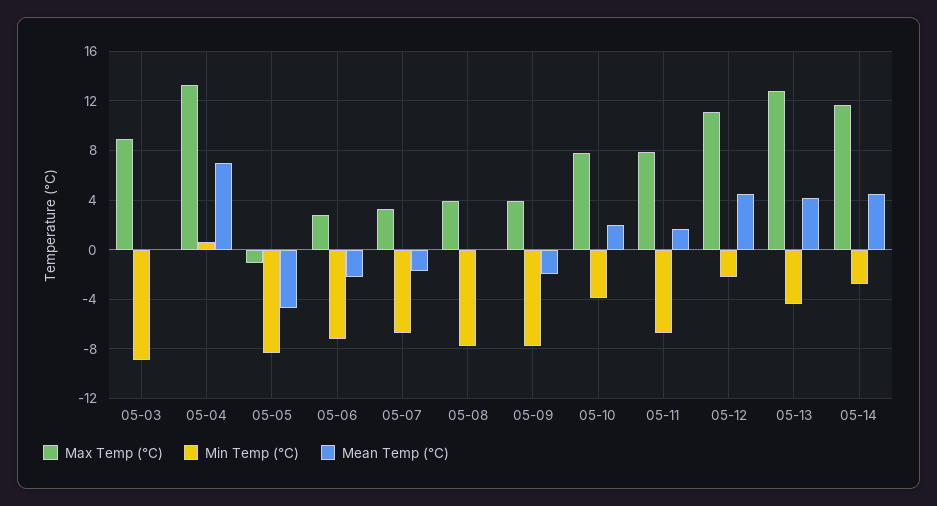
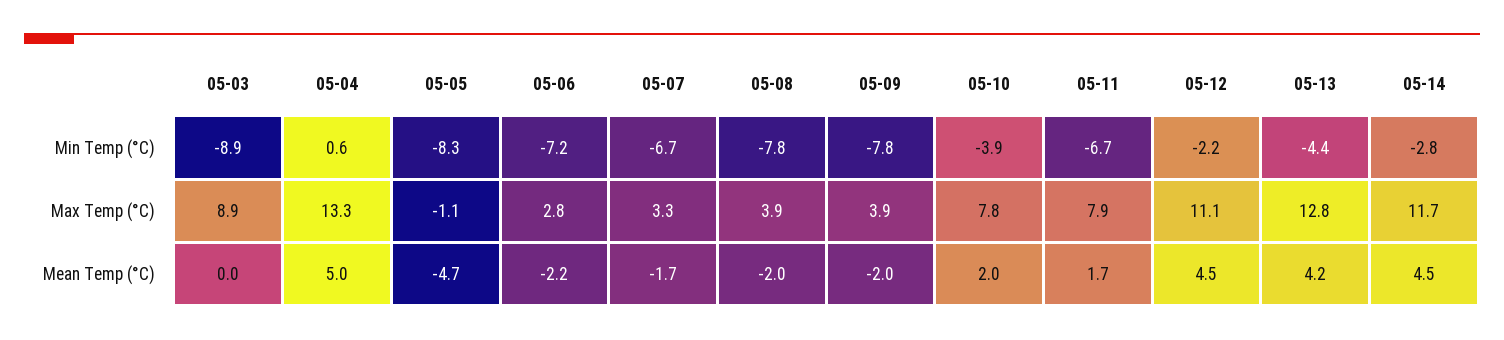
Mean Temp (°C), 05-04: 7 -> 5
Mean Temp (°C), 05-08: 0 -> -2

